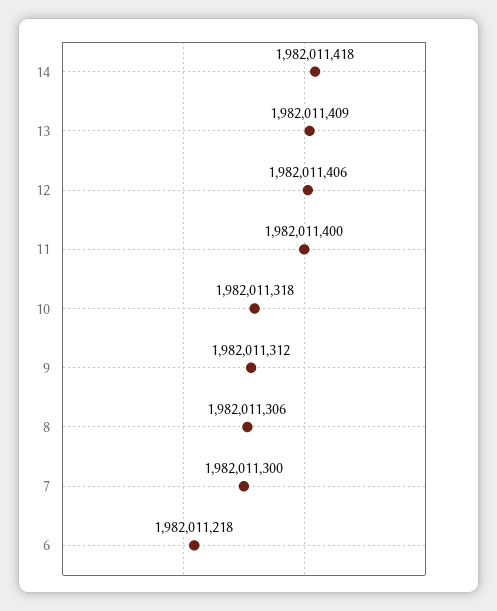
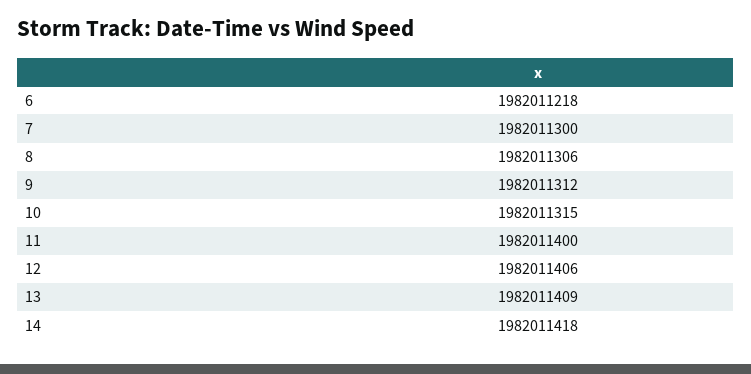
10: 1982011318 -> 1982011315

